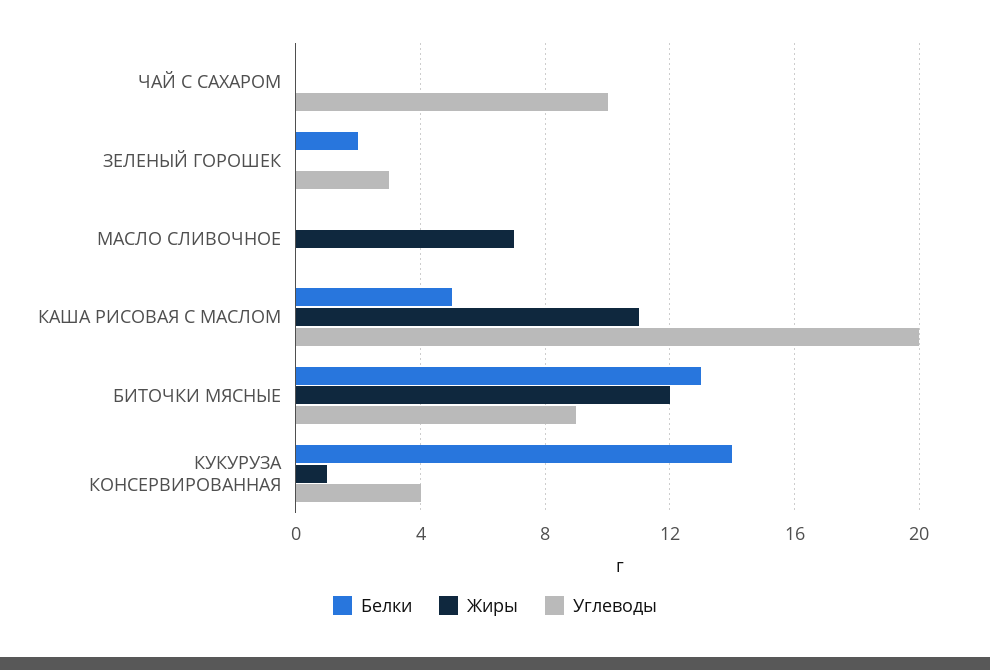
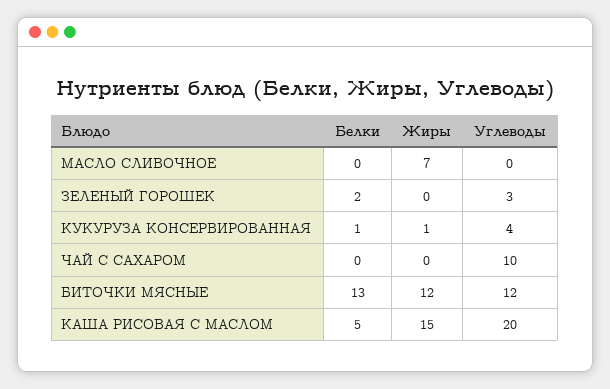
Жиры, КАША РИСОВАЯ С МАСЛОМ: 11 -> 15
Углеводы, БИТОЧКИ МЯСНЫЕ: 9 -> 12
Белки, КУКУРУЗА КОНСЕРВИРОВАННАЯ: 14 -> 1

